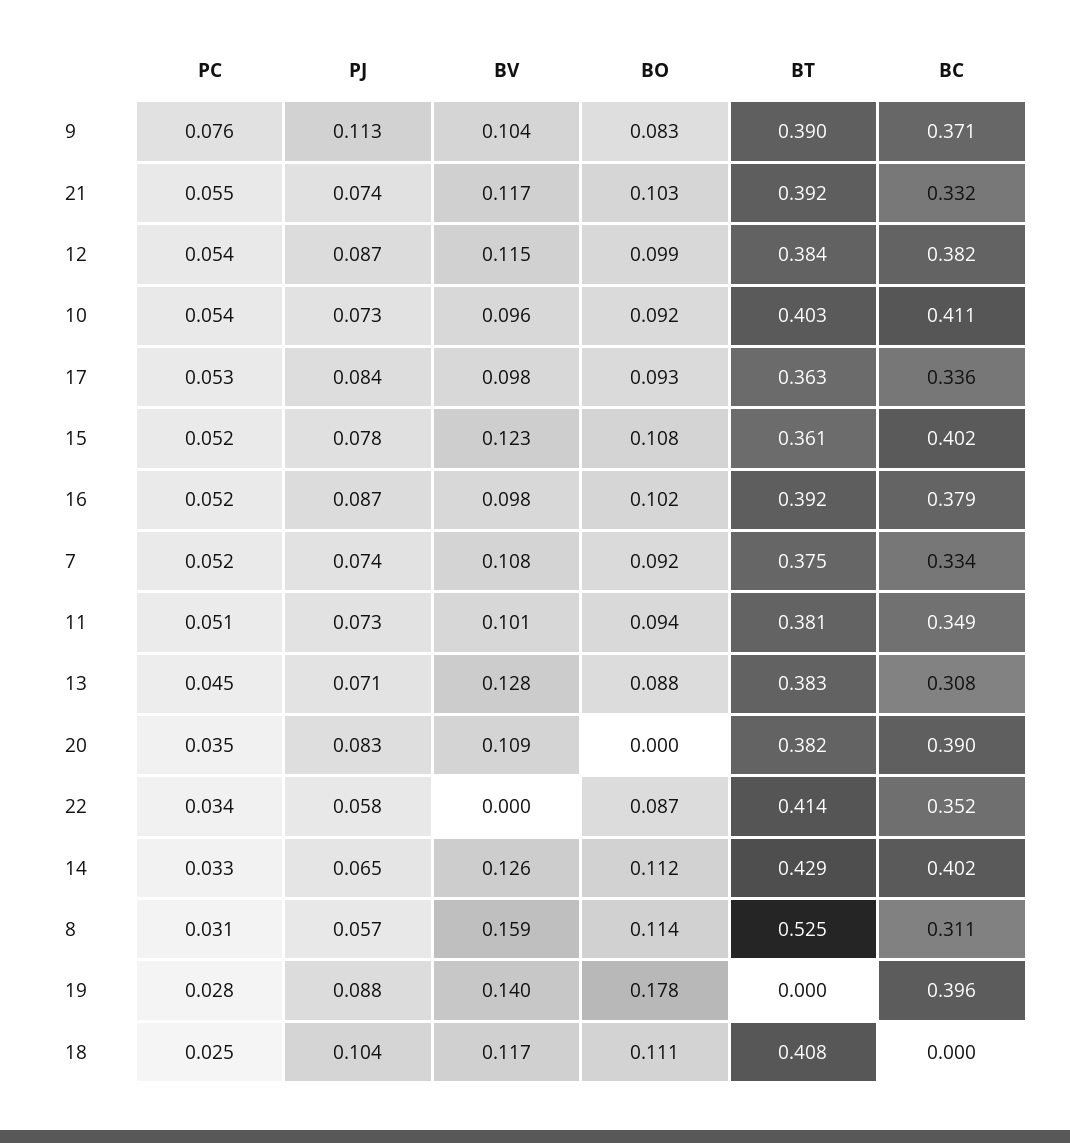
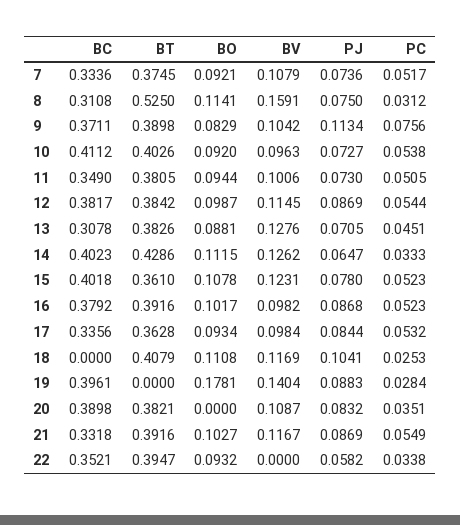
PJ, 21: 0.074 -> 0.0869
BO, 22: 0.087 -> 0.0932
BT, 22: 0.414 -> 0.3947
PJ, 8: 0.057 -> 0.075

